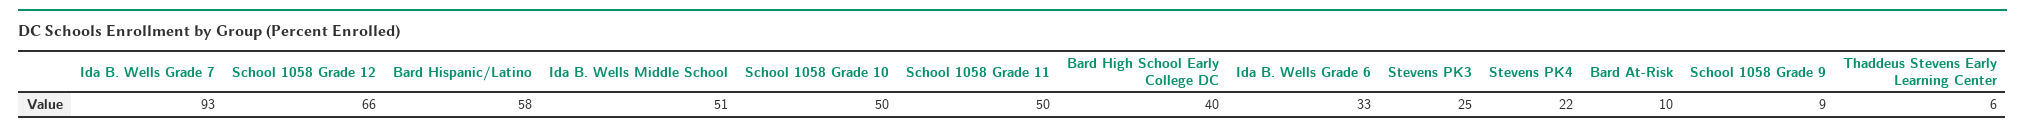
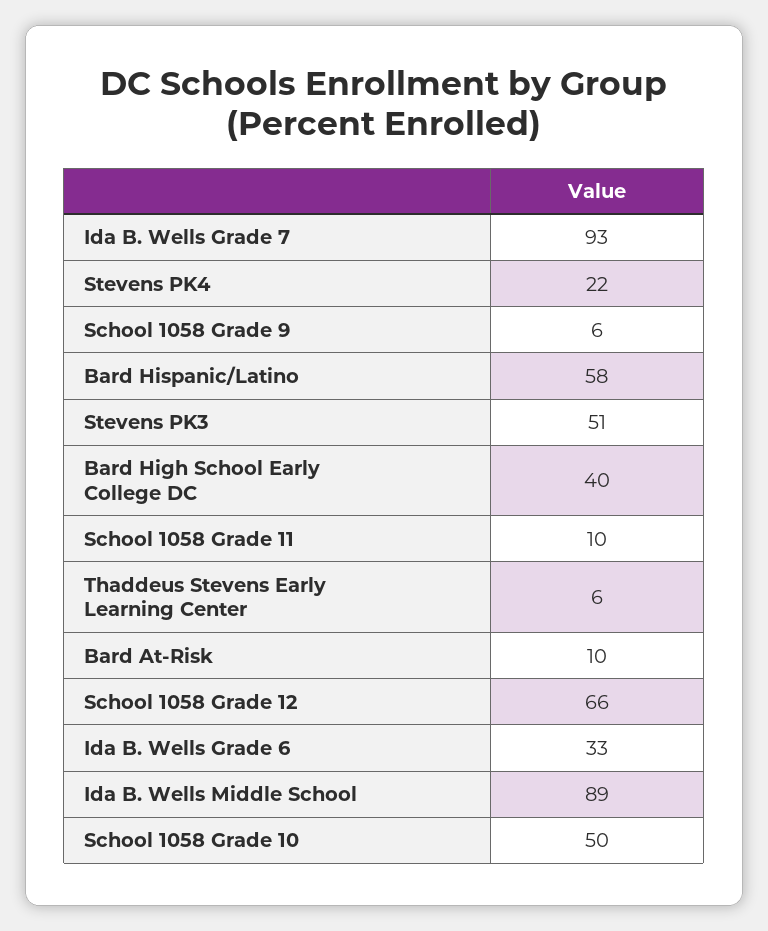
Ida B. Wells Middle School: 51 -> 89
School 1058 Grade 11: 50 -> 10
Stevens PK3: 25 -> 51
School 1058 Grade 9: 9 -> 6

